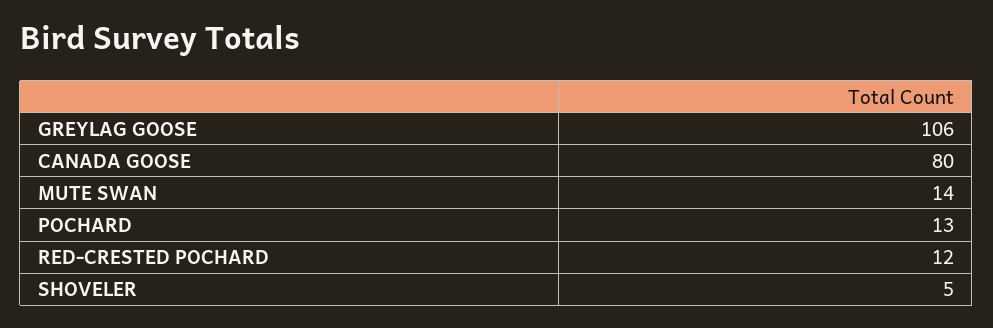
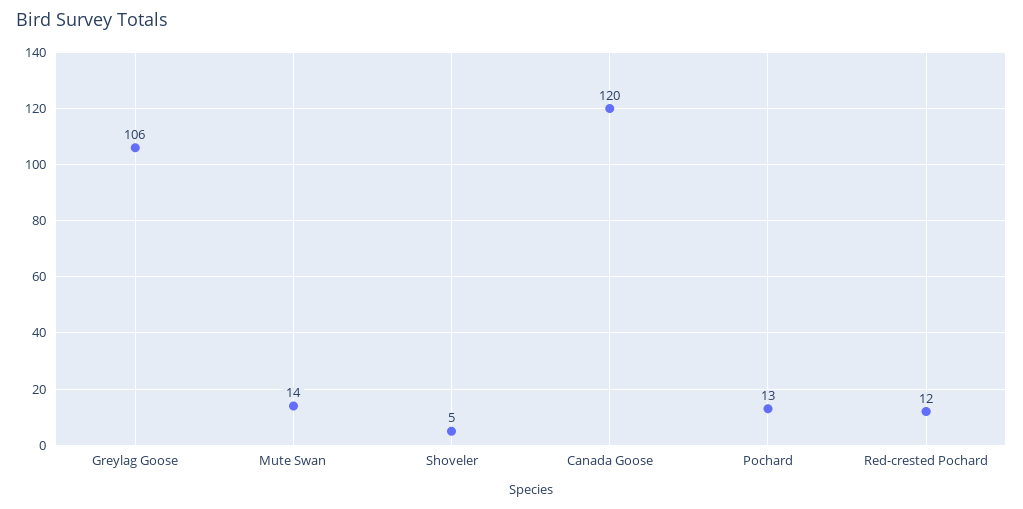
CANADA GOOSE: 80 -> 120

